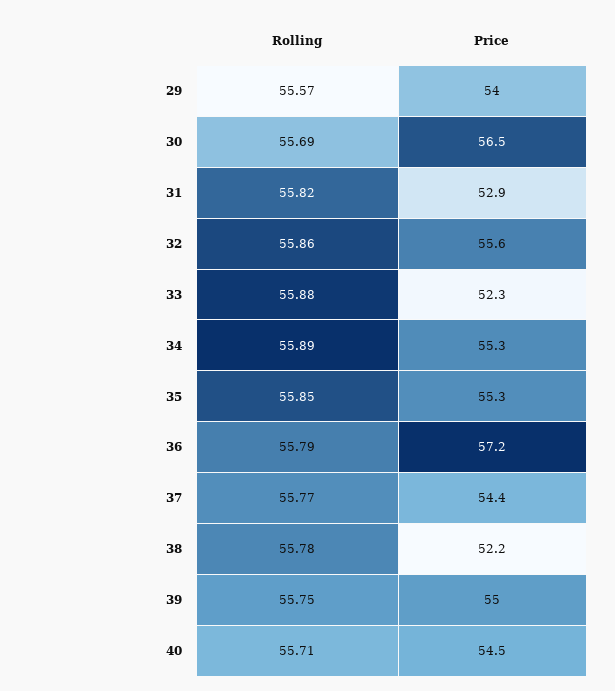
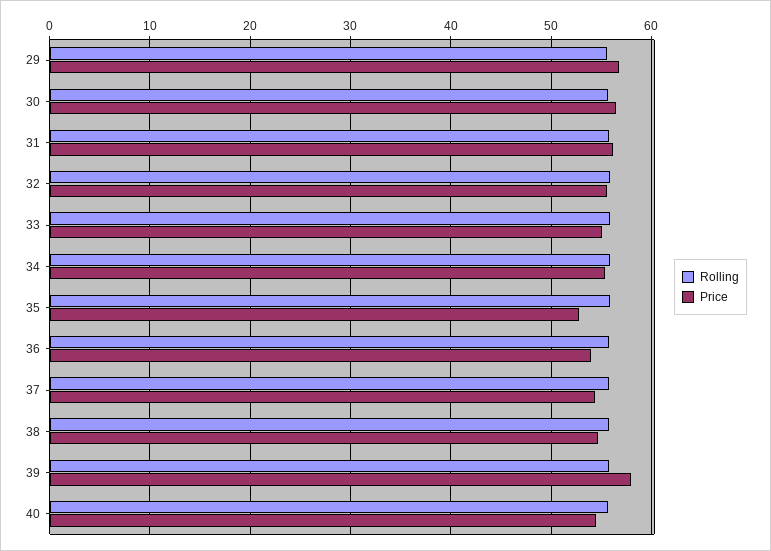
Price, 29: 54 -> 57
Price, 31: 52.9 -> 56
Price, 33: 52.3 -> 55
Price, 35: 55.3 -> 53
Price, 36: 57.2 -> 54
Price, 38: 52.2 -> 55
Price, 39: 55 -> 58

